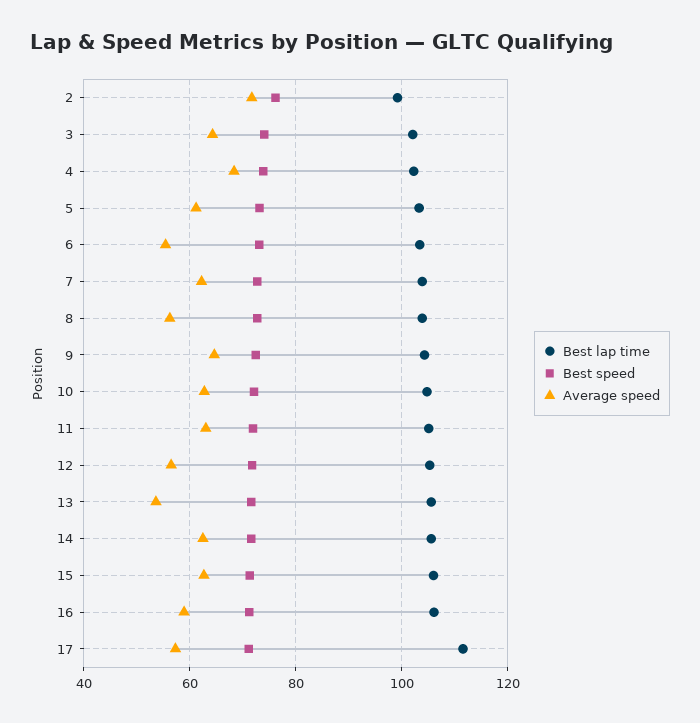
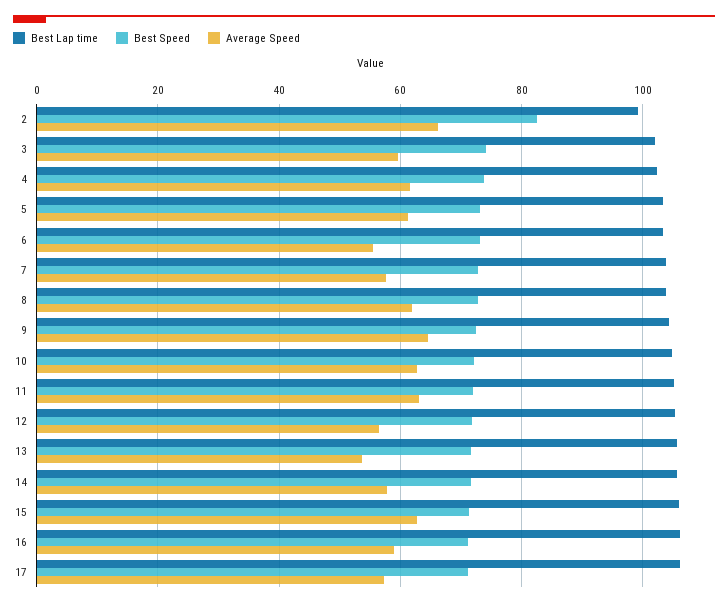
Best speed, 2: 76 -> 82
Average speed, 2: 72 -> 66
Average speed, 3: 64 -> 60
Average speed, 4: 68 -> 62
Average speed, 7: 62 -> 58
Average speed, 8: 56 -> 62
Average speed, 14: 62 -> 58
Best lap time, 17: 112 -> 106

